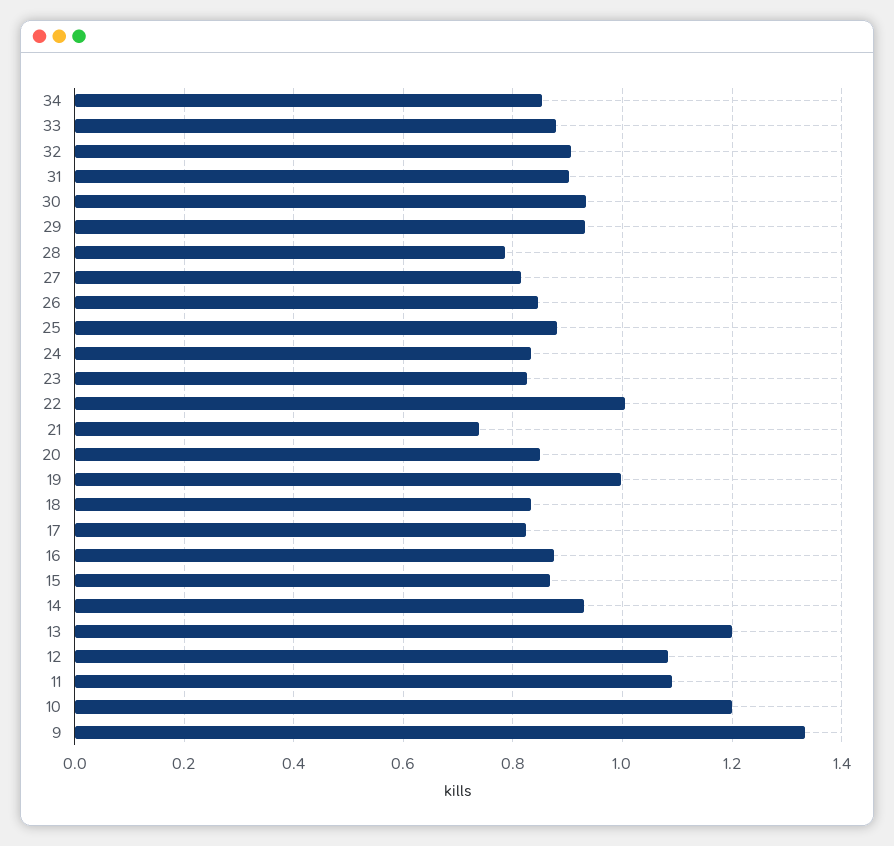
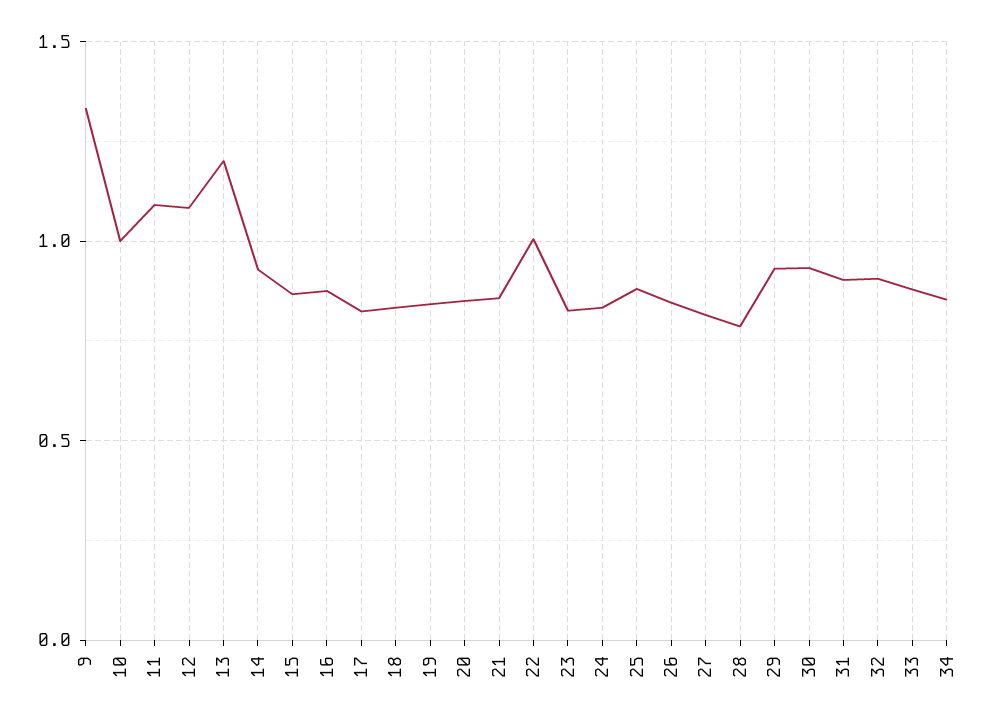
21: 0.74 -> 0.85
19: 1 -> 0.85
10: 1.2 -> 1

